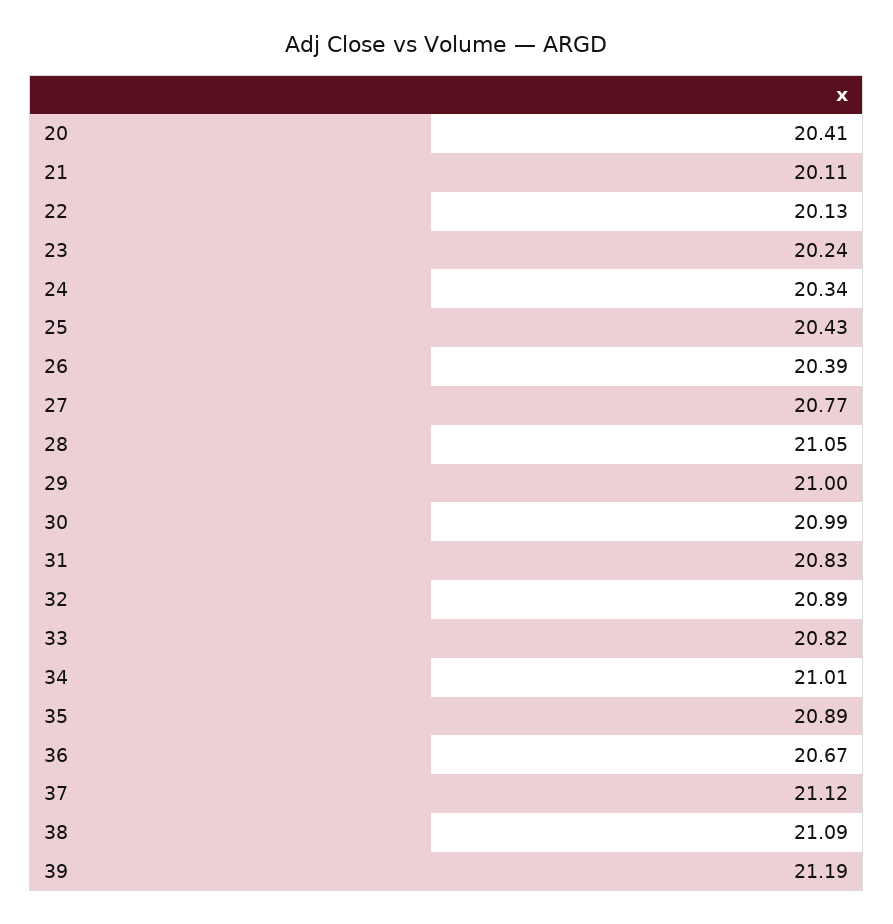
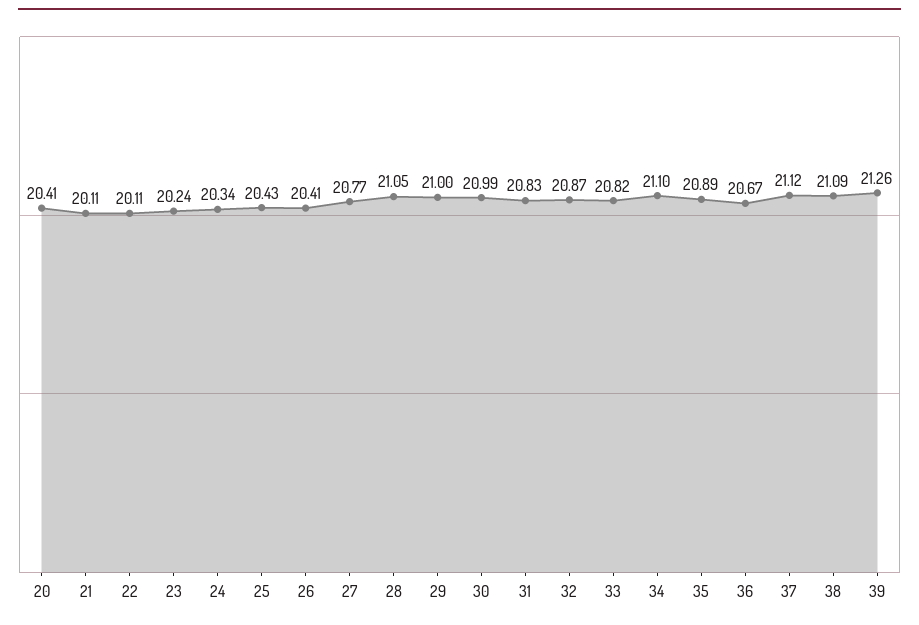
22: 20.13 -> 20.11
26: 20.39 -> 20.41
32: 20.89 -> 20.87
34: 21.01 -> 21.1
39: 21.19 -> 21.26

